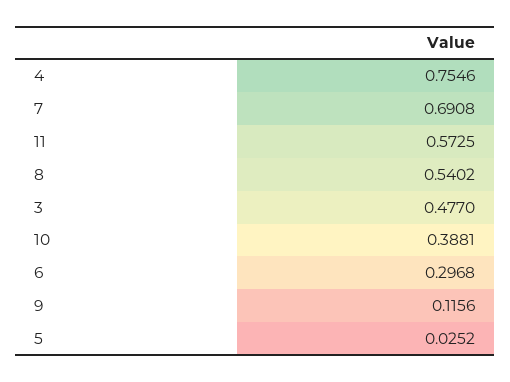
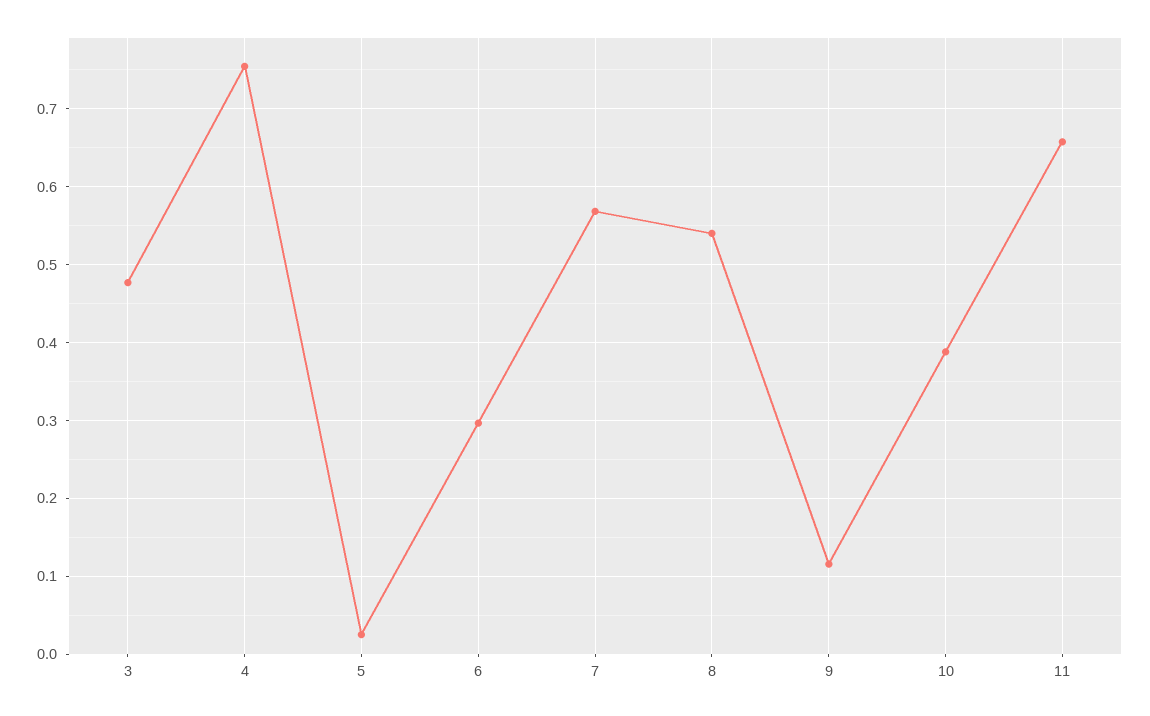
7: 0.6908 -> 0.57
11: 0.5725 -> 0.66

